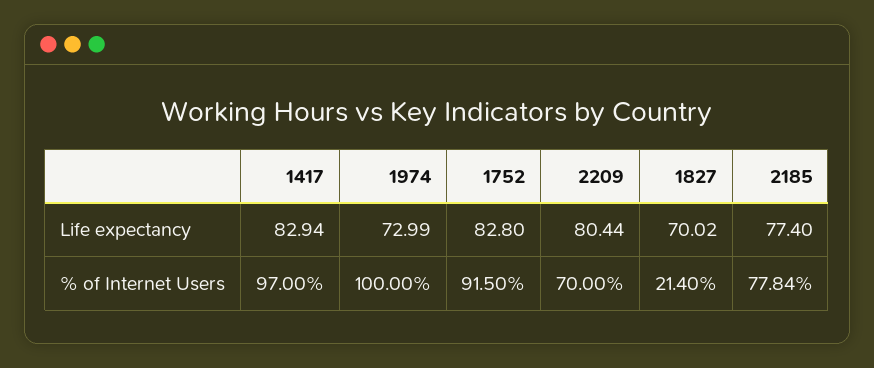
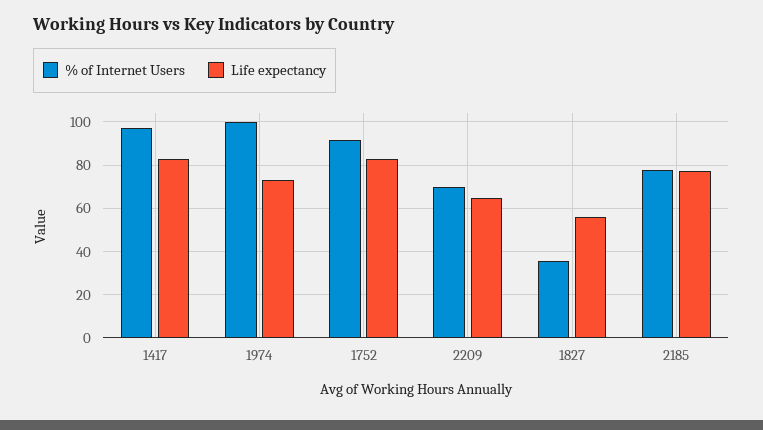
Life expectancy, 2209: 80.44 -> 65
Life expectancy, 1827: 70.02 -> 55
% of Internet Users, 1827: 21.4 -> 35

